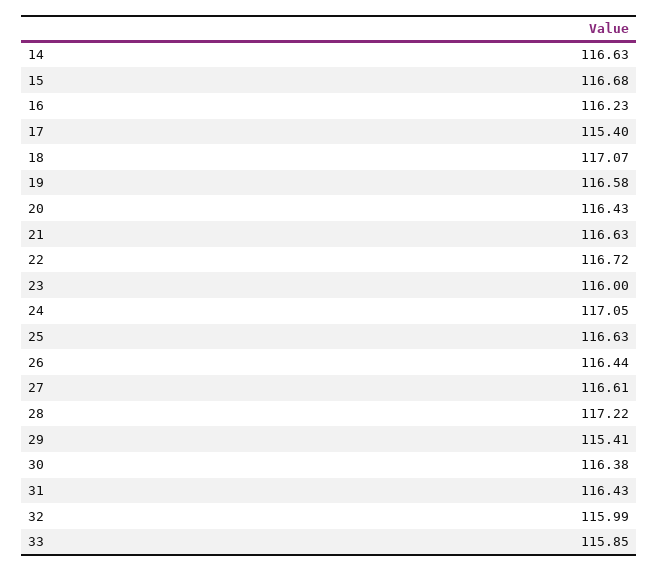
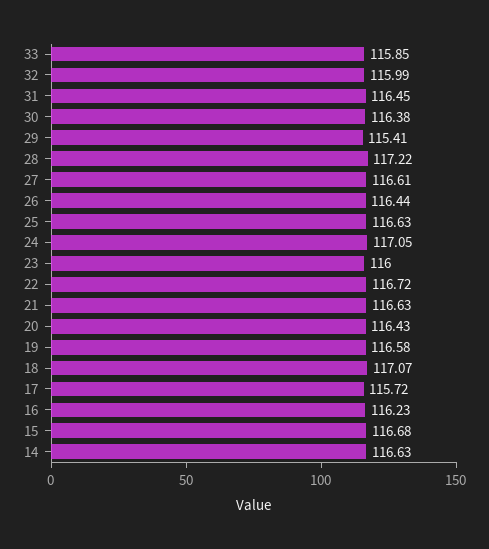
17: 115.4 -> 115.72
31: 116.43 -> 116.45

